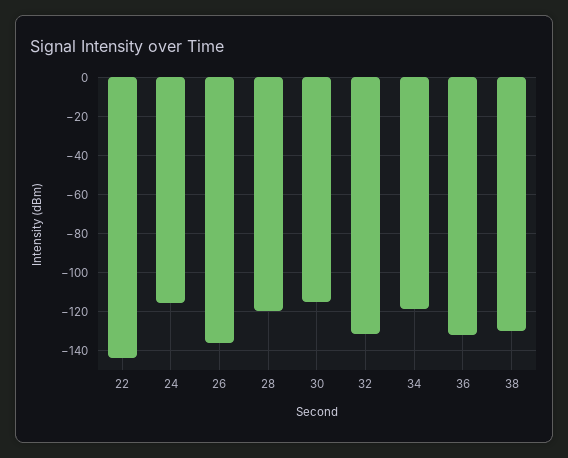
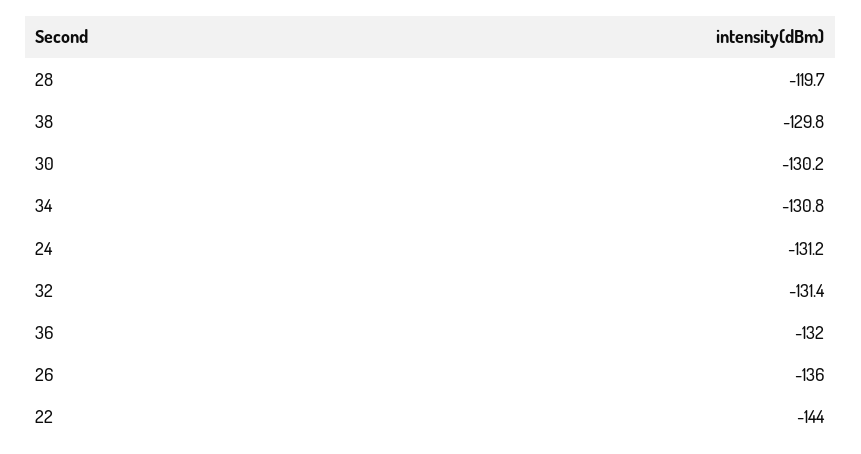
24: -115 -> -131.2
30: -115 -> -130.2
34: -120 -> -130.8

